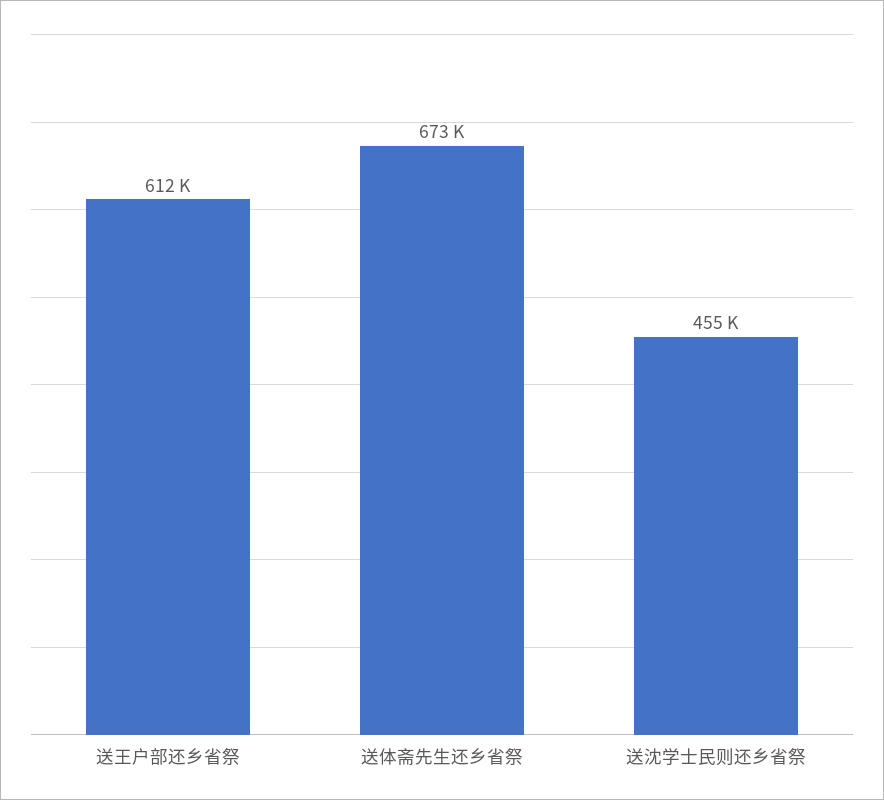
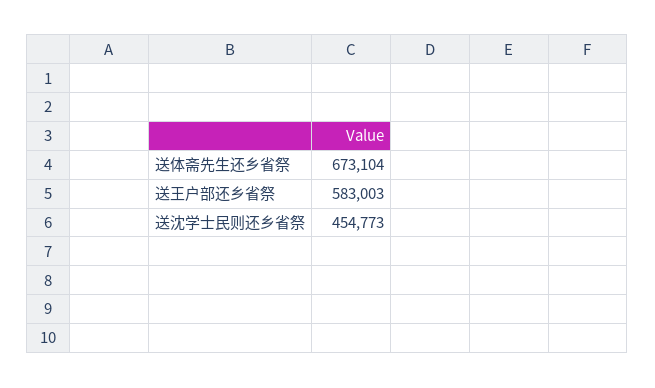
送王户部还乡省祭: 612000 -> 583003

